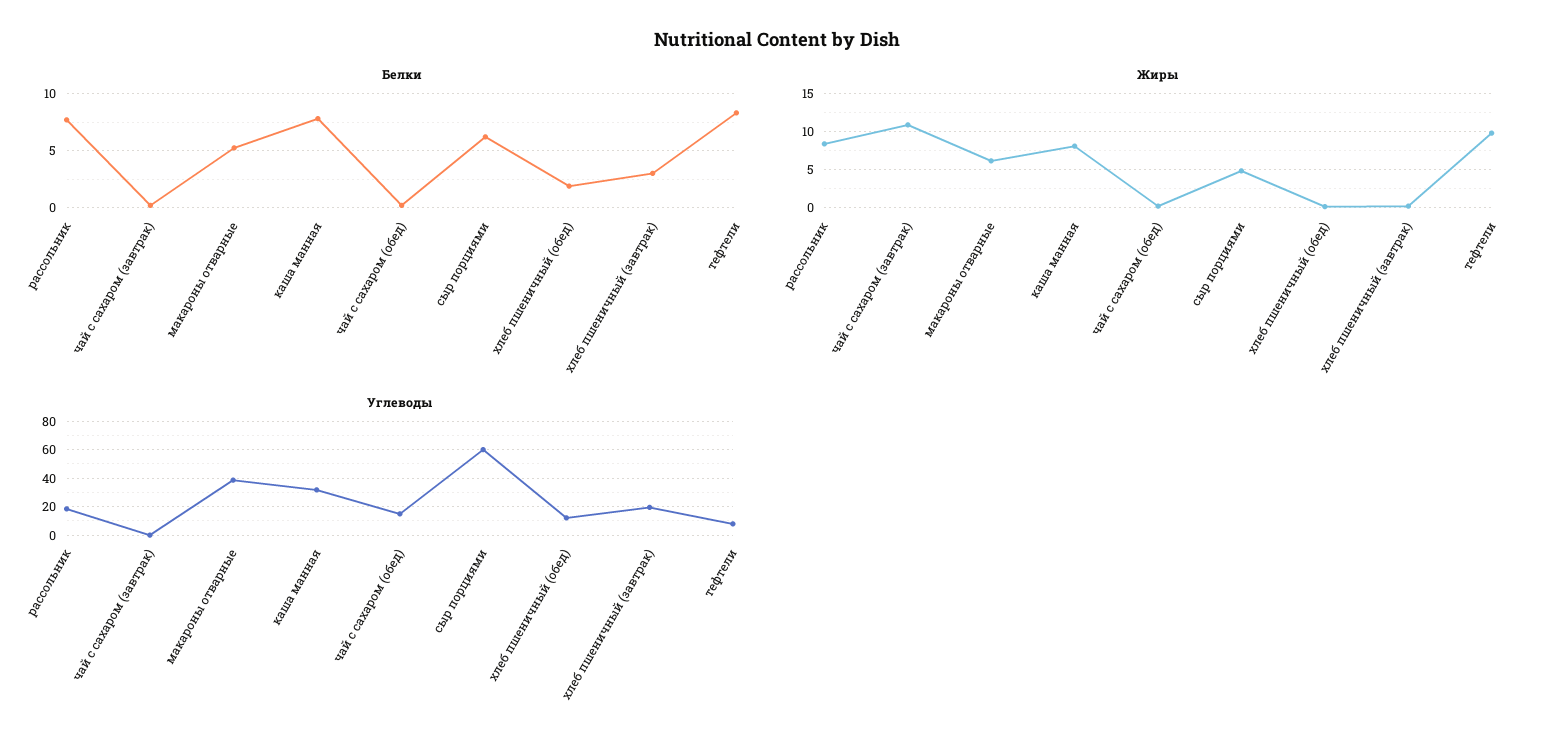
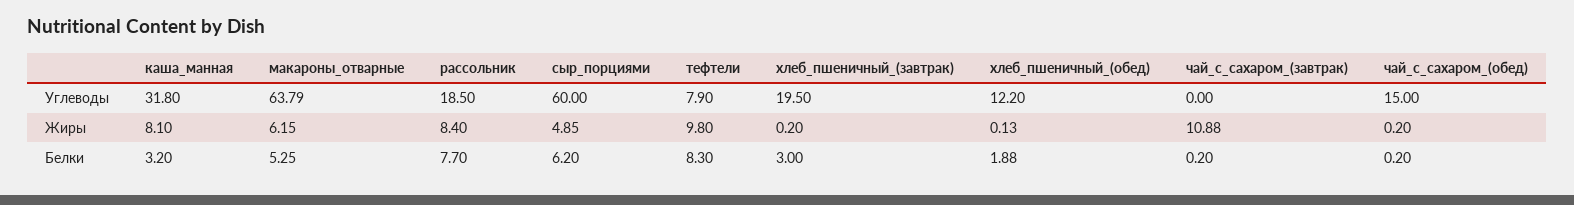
Белки, каша манная: 8 -> 3.2
Углеводы, макароны отварные: 40 -> 63.79

